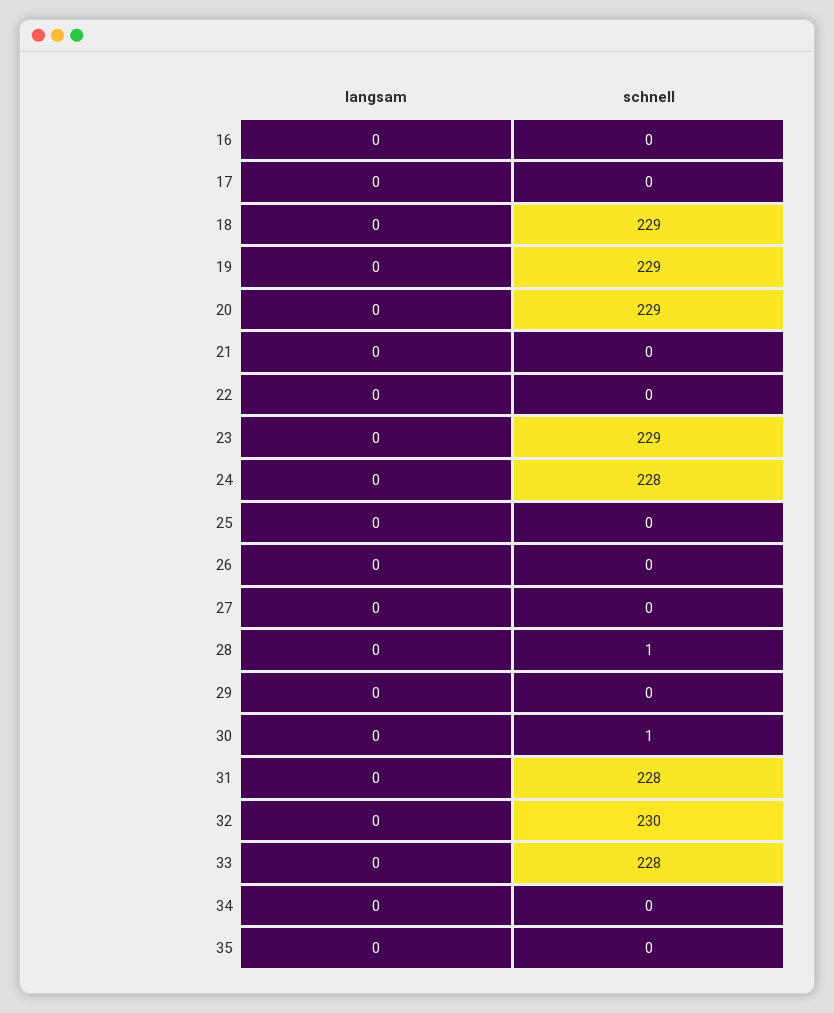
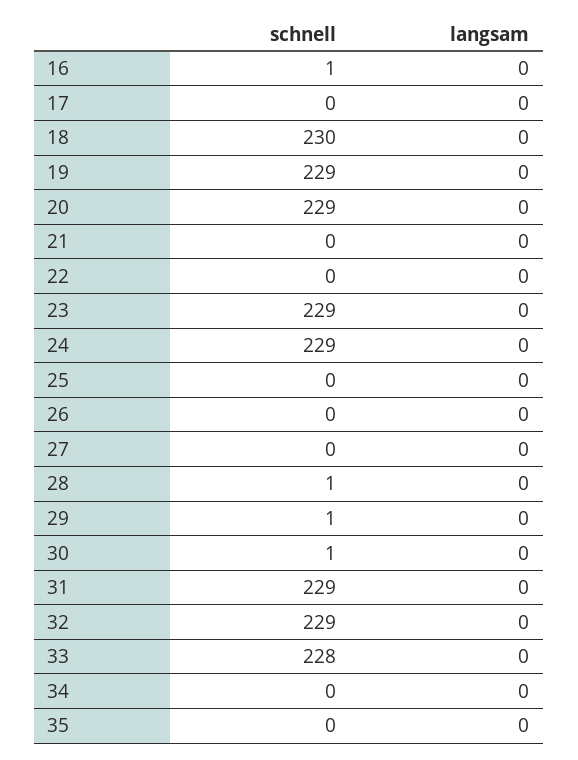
schnell, 16: 0 -> 1
schnell, 18: 229 -> 230
schnell, 24: 228 -> 229
schnell, 29: 0 -> 1
schnell, 31: 228 -> 229
schnell, 32: 230 -> 229

